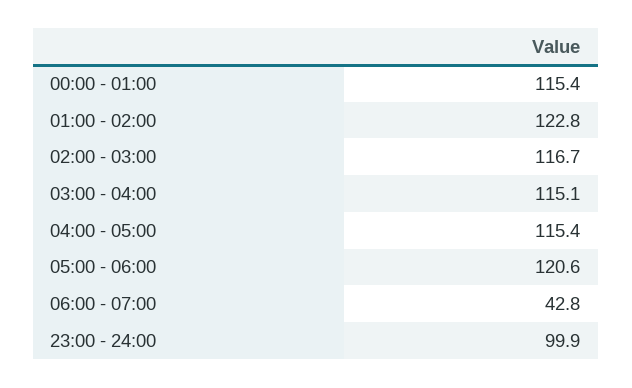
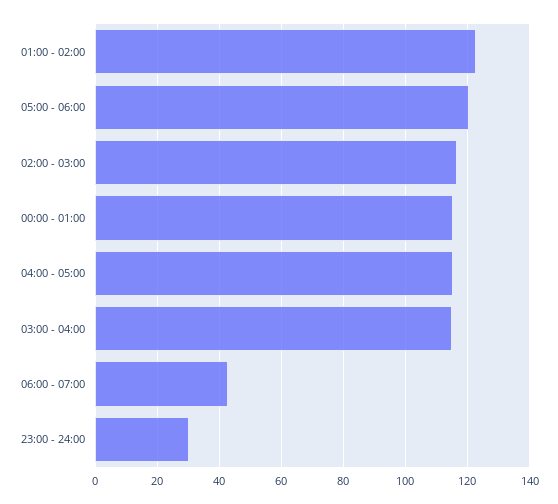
23:00 - 24:00: 99.9 -> 30

